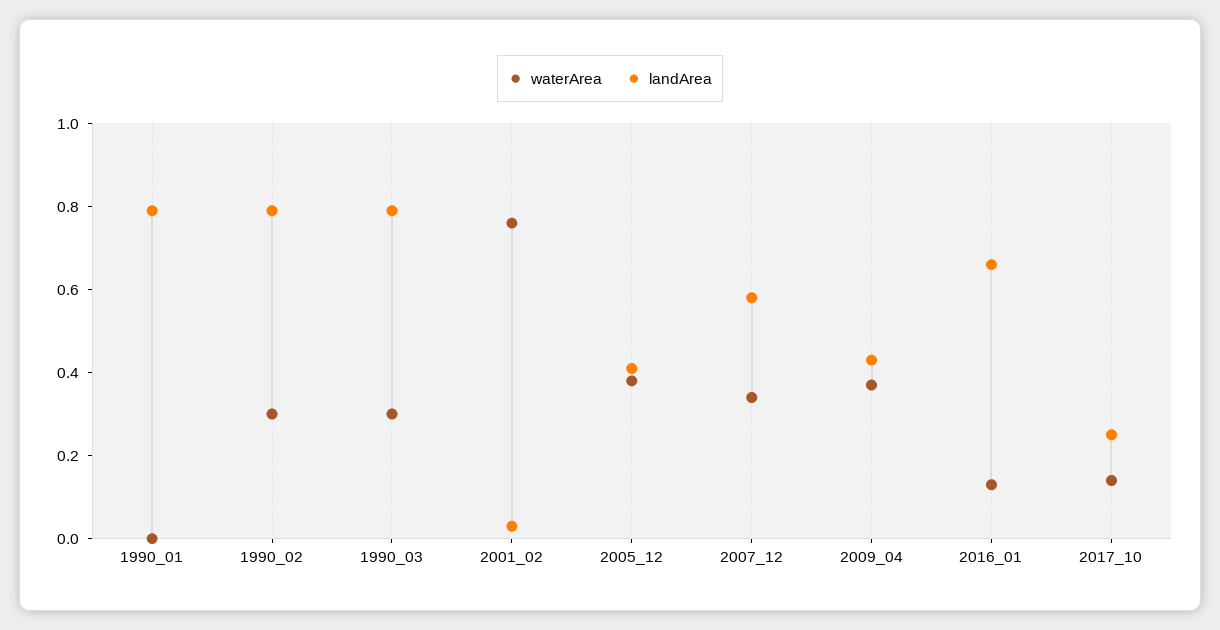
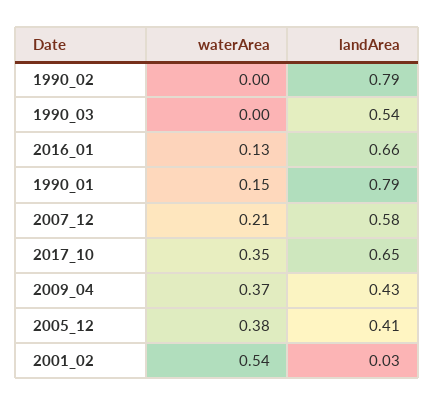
waterArea, 1990_01: 0 -> 0.15
waterArea, 1990_02: 0.3 -> 0
waterArea, 1990_03: 0.3 -> 0
landArea, 1990_03: 0.8 -> 0.54
waterArea, 2001_02: 0.75 -> 0.54
waterArea, 2007_12: 0.35 -> 0.21
waterArea, 2017_10: 0.15 -> 0.35
landArea, 2017_10: 0.25 -> 0.65

